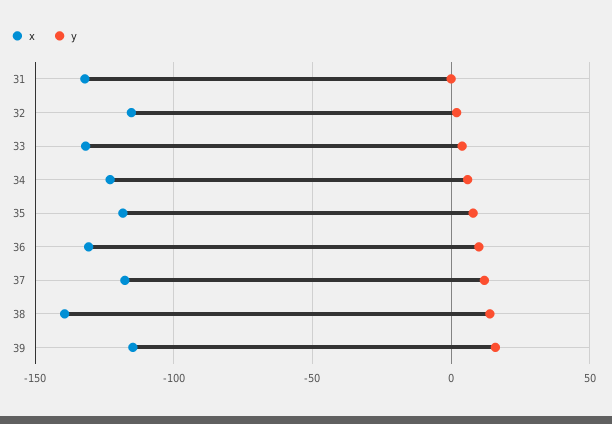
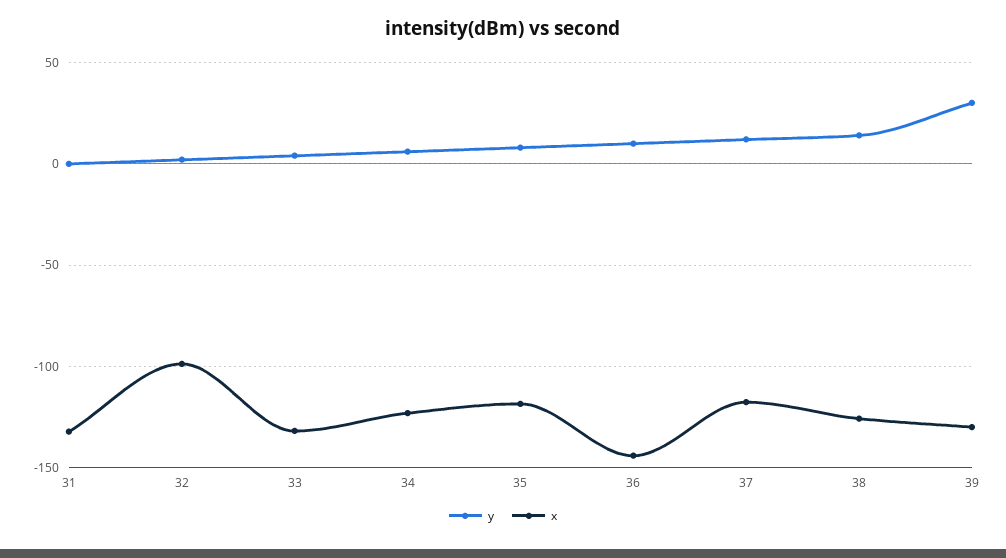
x, 32: -115 -> -100
x, 36: -130 -> -145
x, 38: -140 -> -125
x, 39: -115 -> -130
y, 39: 15 -> 30

